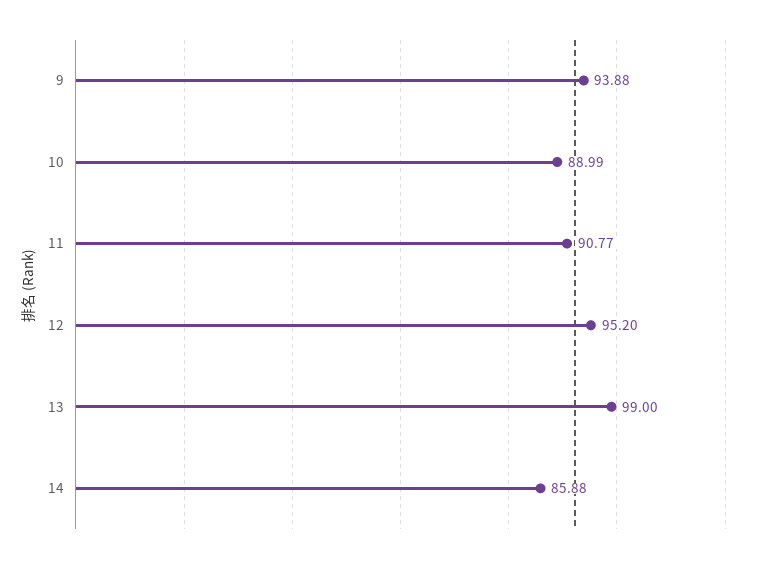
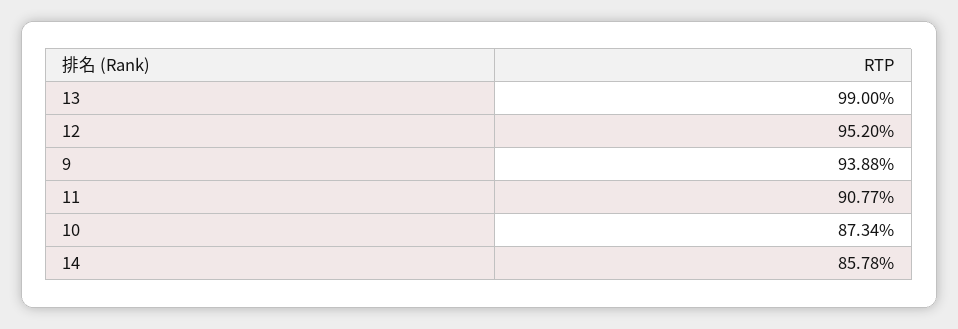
10: 88.99 -> 87.34
14: 85.88 -> 85.78

